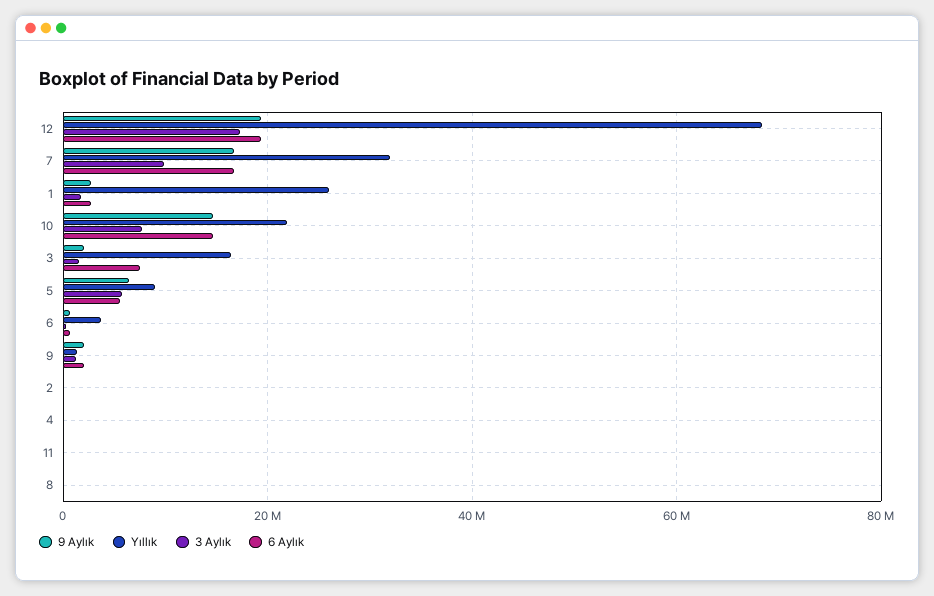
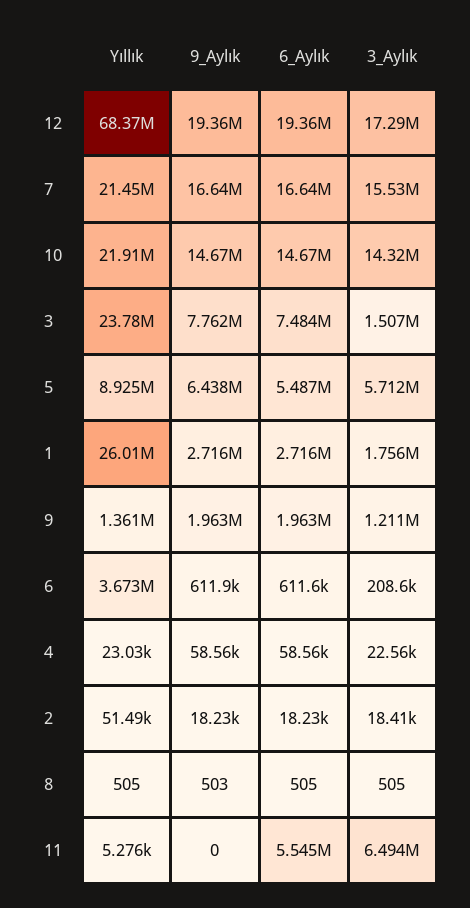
Yıllık, 7: 32000000 -> 21450000
3 Aylık, 7: 10000000 -> 15530000
3 Aylık, 10: 8000000 -> 14320000
9 Aylık, 3: 2000000 -> 7762000
Yıllık, 3: 16000000 -> 23780000
3 Aylık, 11: 0 -> 6494000
6 Aylık, 11: 0 -> 5545000

